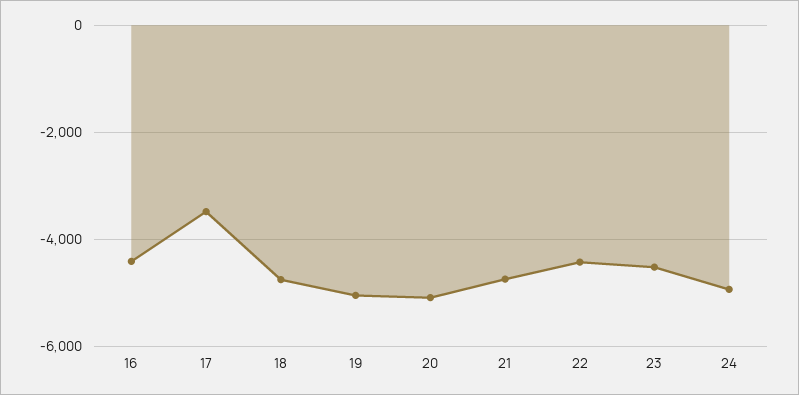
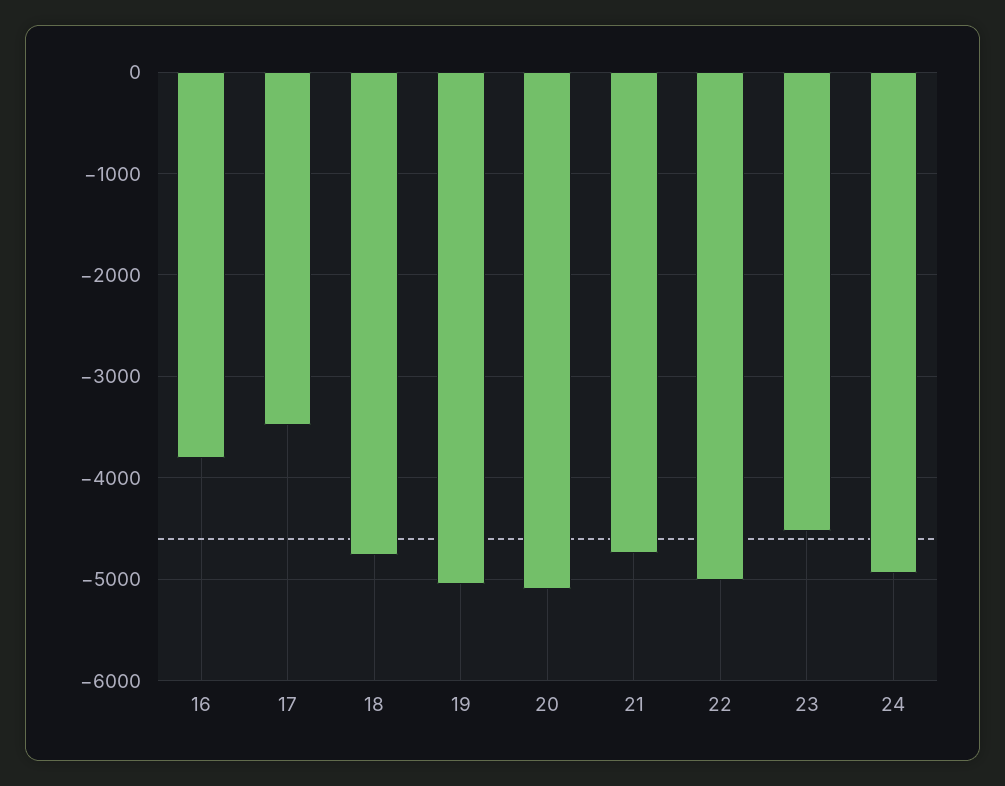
16: -4400 -> -3800
22: -4400 -> -5000

